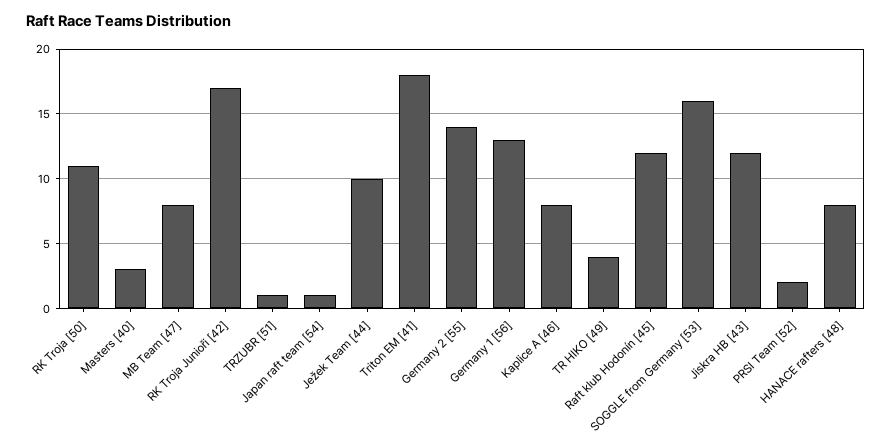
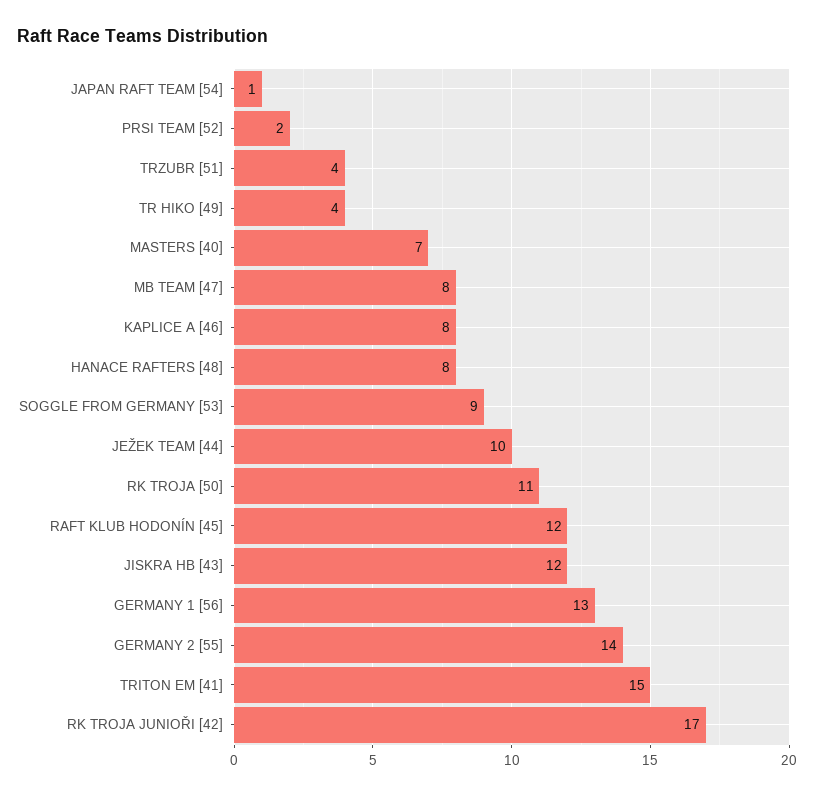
Masters [40]: 3 -> 7
TRZUBR [51]: 1 -> 4
Triton EM [41]: 18 -> 15
SOGGLE from Germany [53]: 16 -> 9

